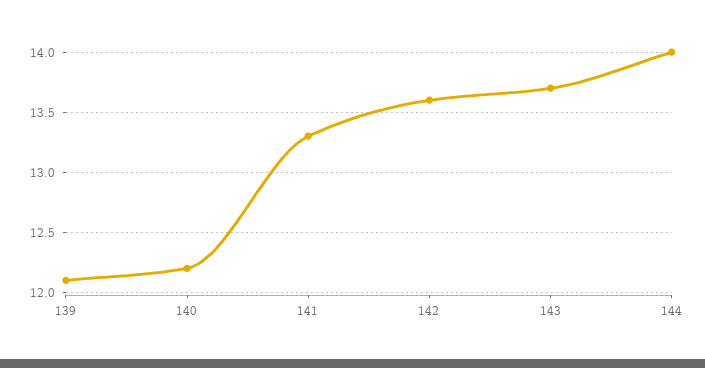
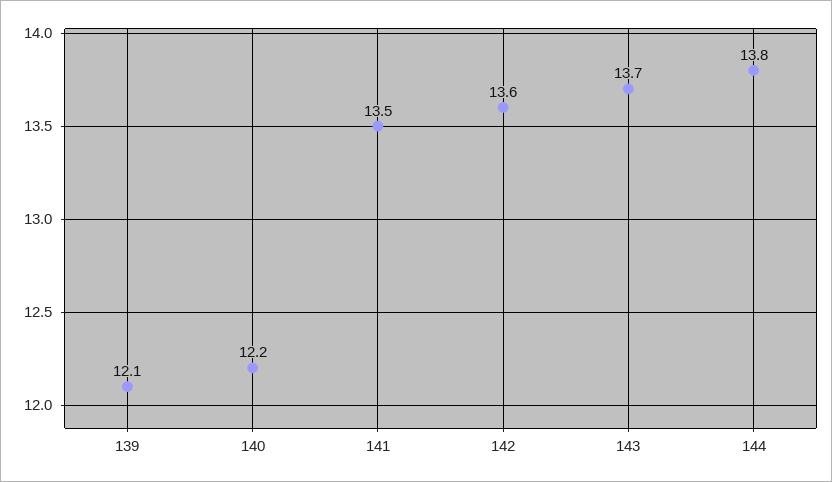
141: 13.3 -> 13.5
144: 14 -> 13.8

